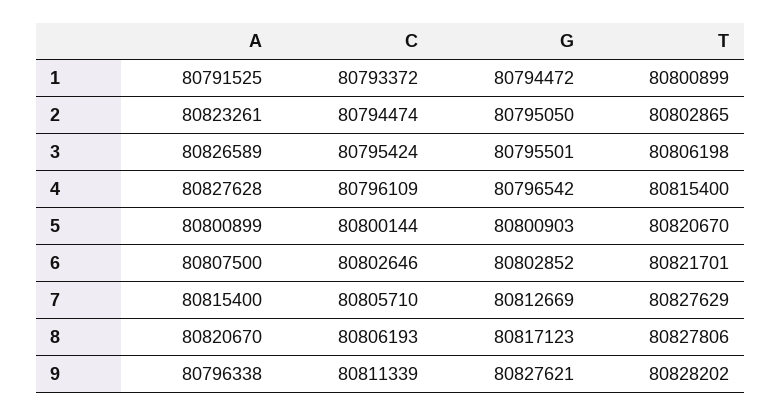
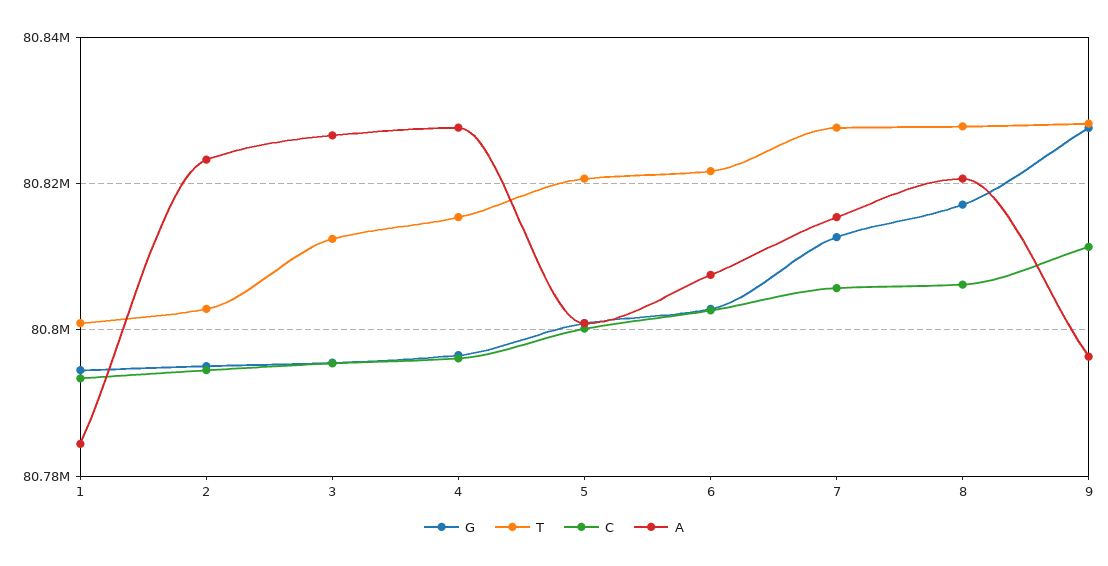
A, 1: 80791525 -> 80784000
T, 3: 80806198 -> 80812000

